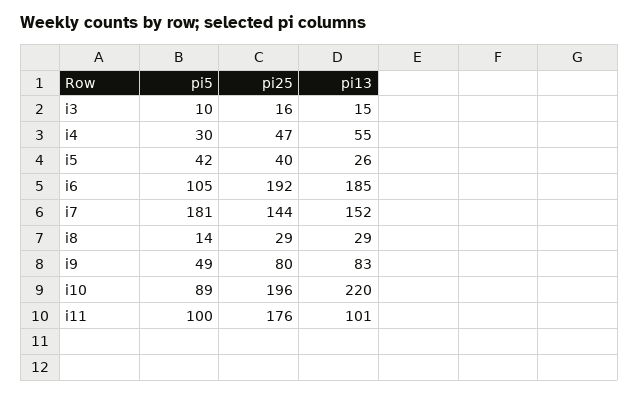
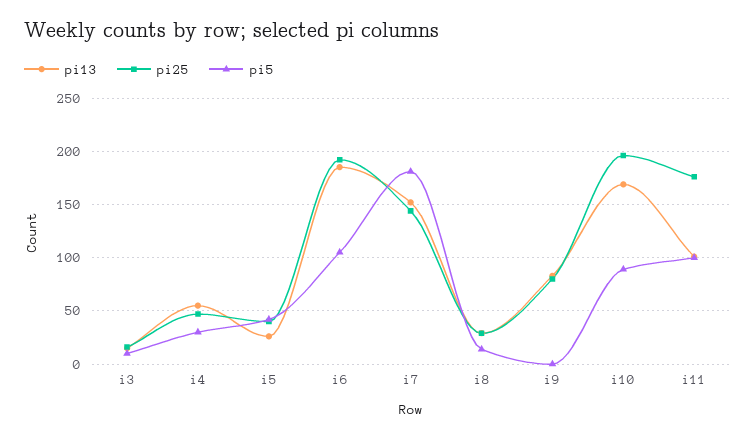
pi5, i9: 49 -> 0
pi13, i10: 220 -> 170

